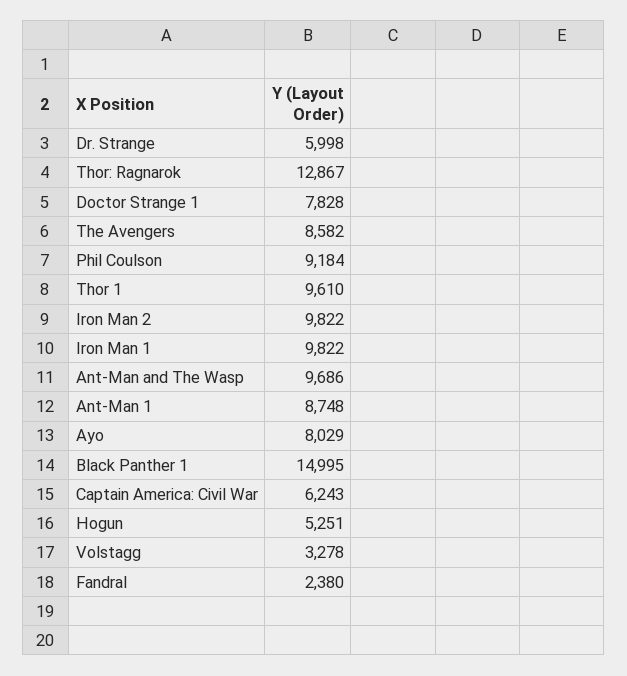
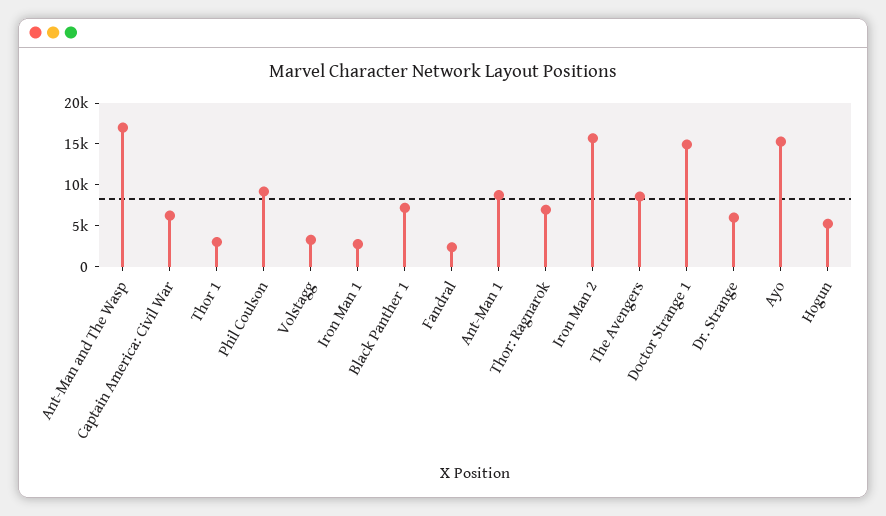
Thor: Ragnarok: 12867 -> 7000
Doctor Strange 1: 7828 -> 15000
Thor 1: 9610 -> 3000
Iron Man 2: 9822 -> 16000
Iron Man 1: 9822 -> 3000
Ant-Man and The Wasp: 9686 -> 17000
Ayo: 8029 -> 15000
Black Panther 1: 14995 -> 7000

